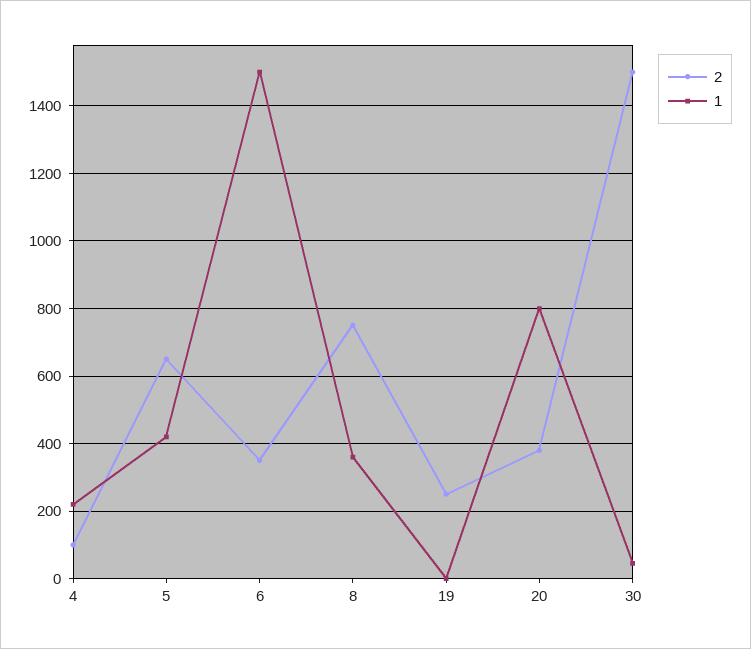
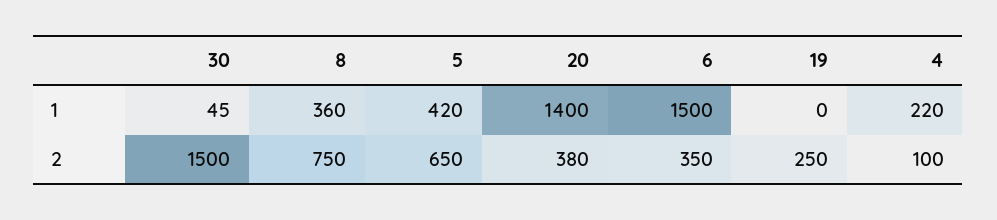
1, 20: 800 -> 1400

